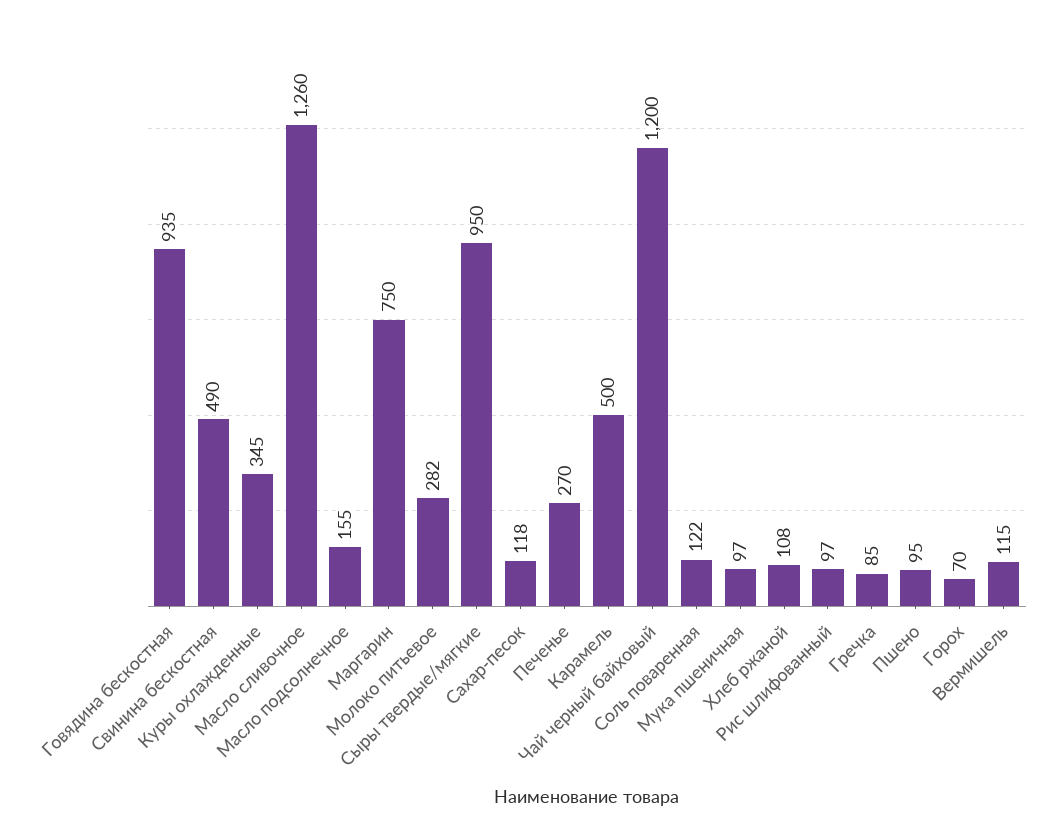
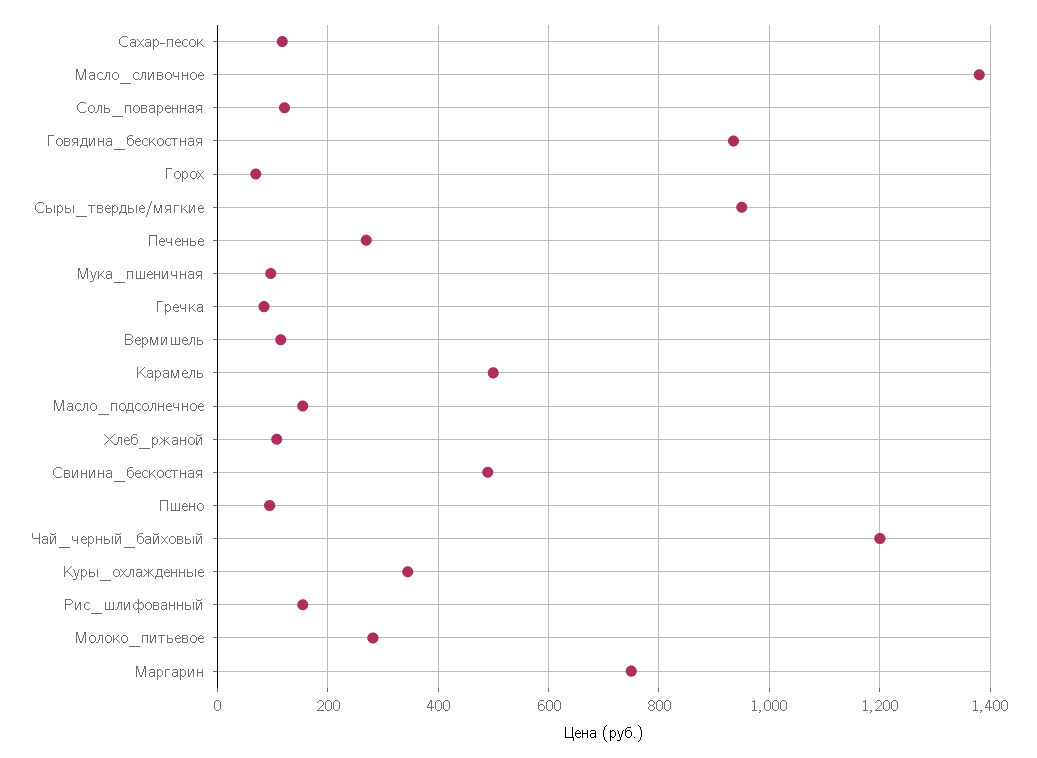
Масло сливочное: 1260 -> 1380
Рис шлифованный: 97 -> 160

